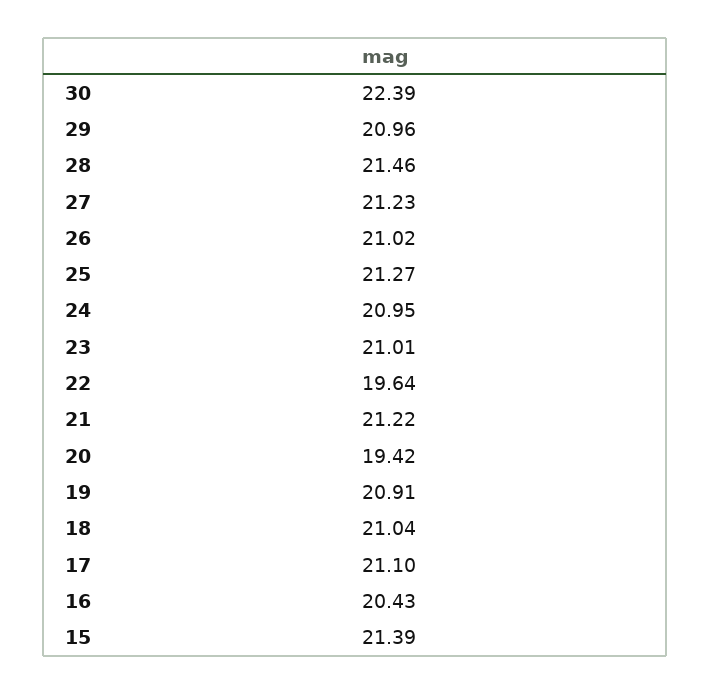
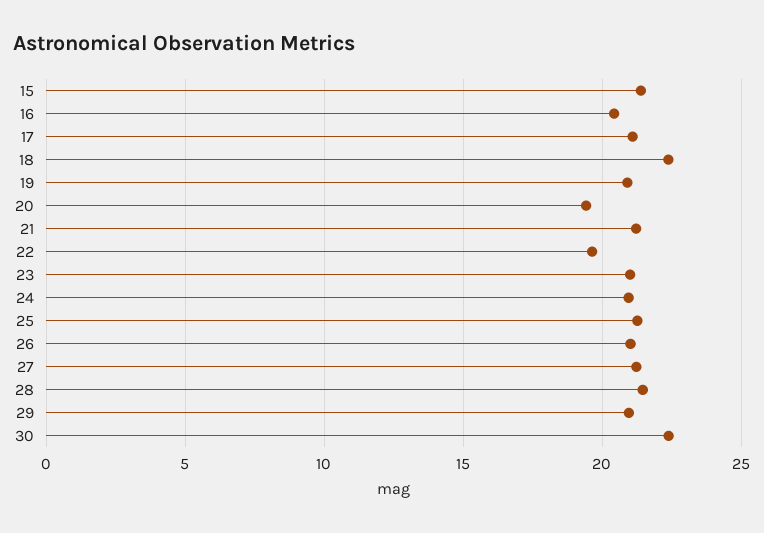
18: 21.04 -> 22.5

